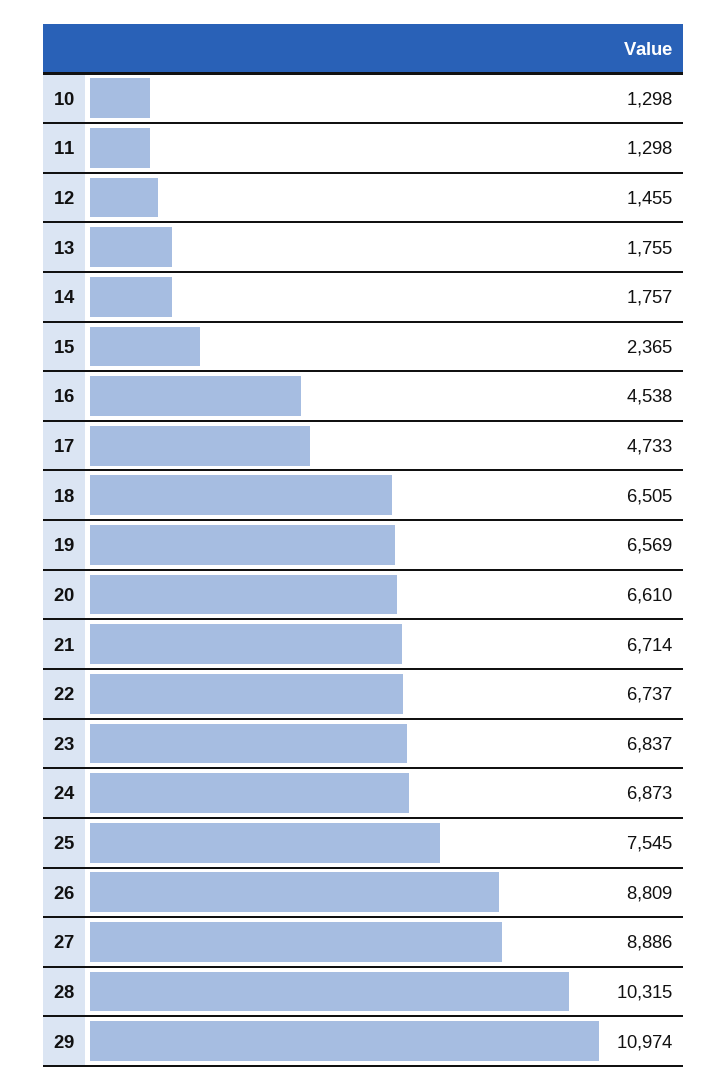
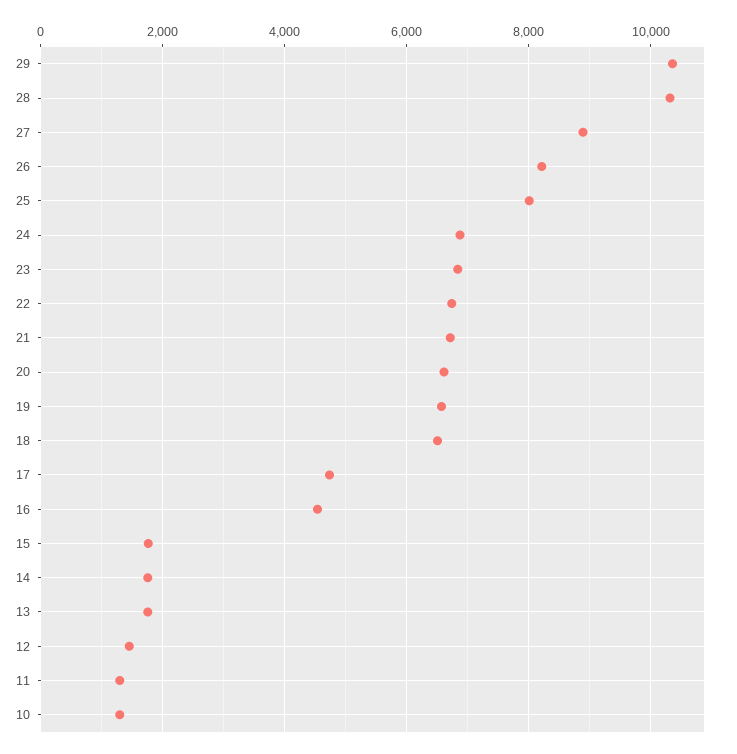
15: 2365 -> 1800
25: 7545 -> 8000
26: 8809 -> 8200
29: 10974 -> 10400

